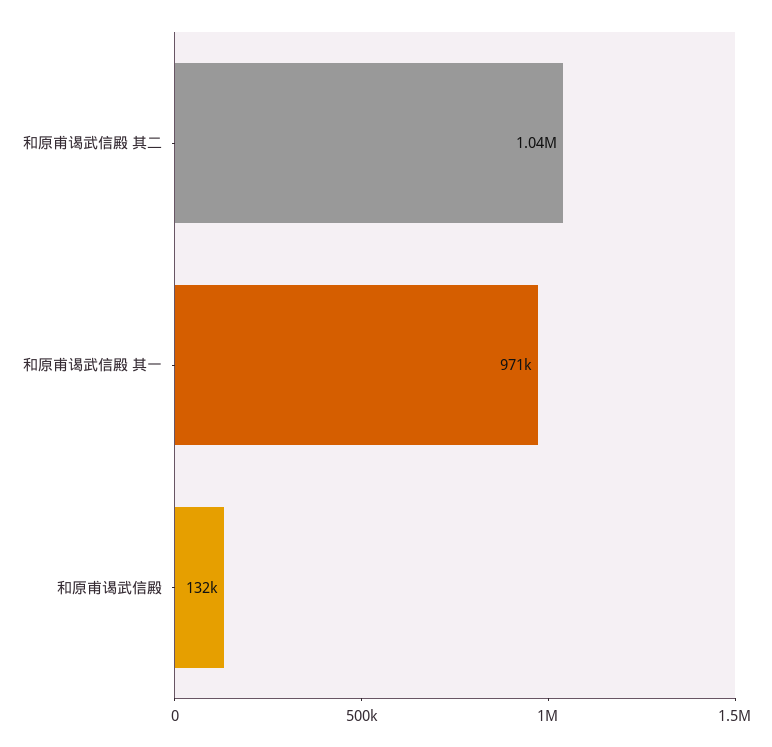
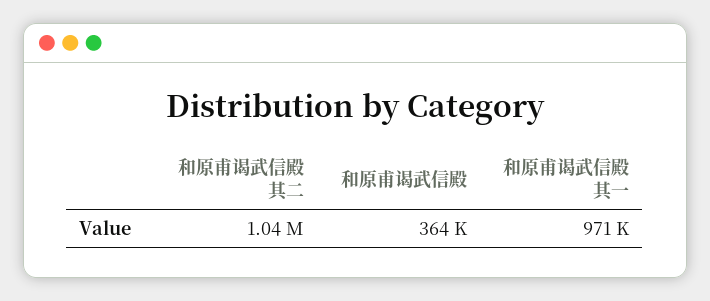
和原甫谒武信殿: 132000 -> 364000

